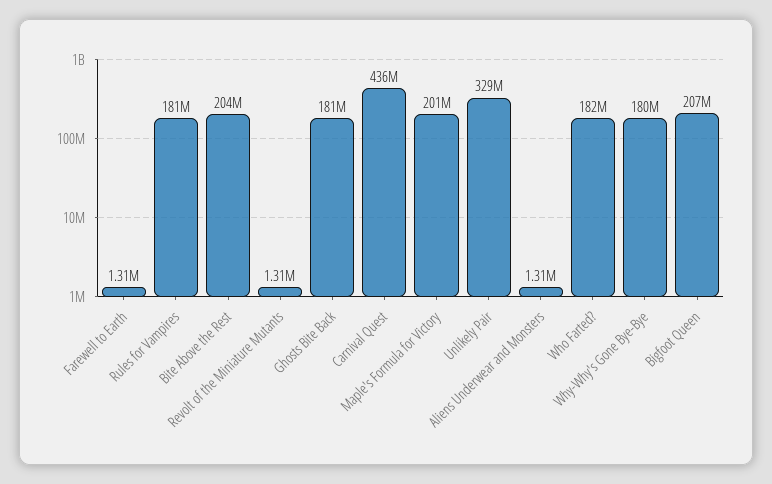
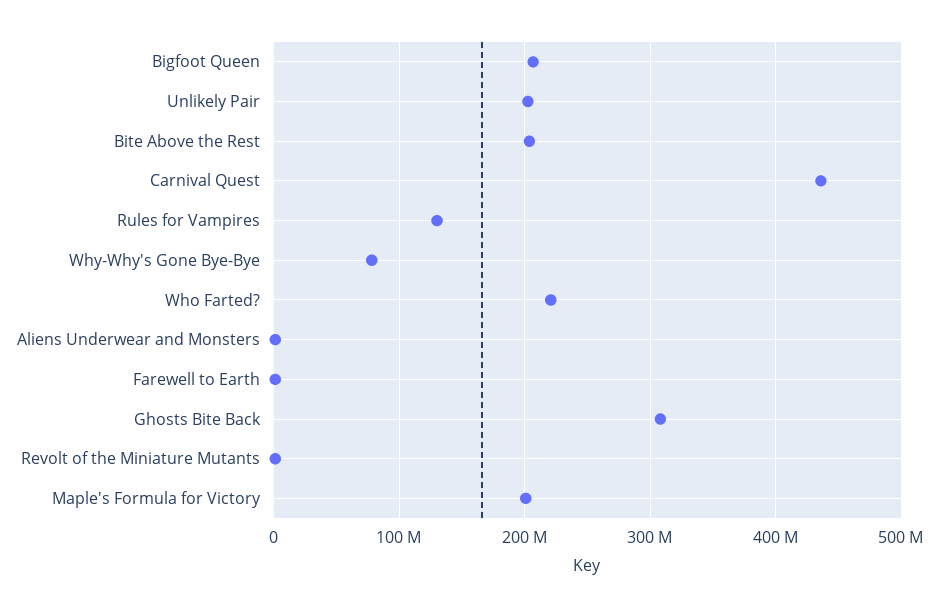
Rules for Vampires: 181000000 -> 130000000
Ghosts Bite Back: 181000000 -> 310000000
Unlikely Pair: 329000000 -> 200000000
Who Farted?: 182000000 -> 220000000
Why-Why's Gone Bye-Bye: 180000000 -> 80000000

